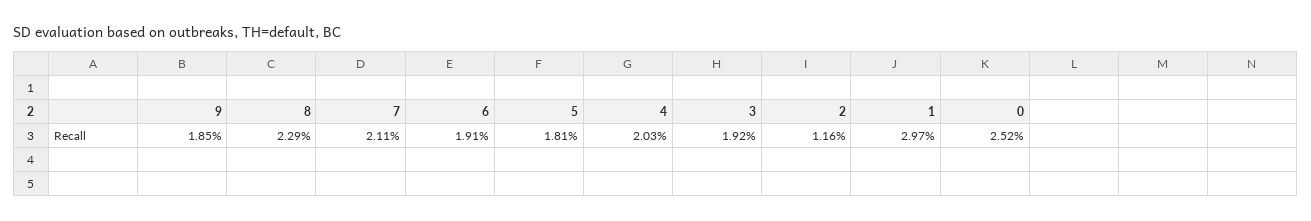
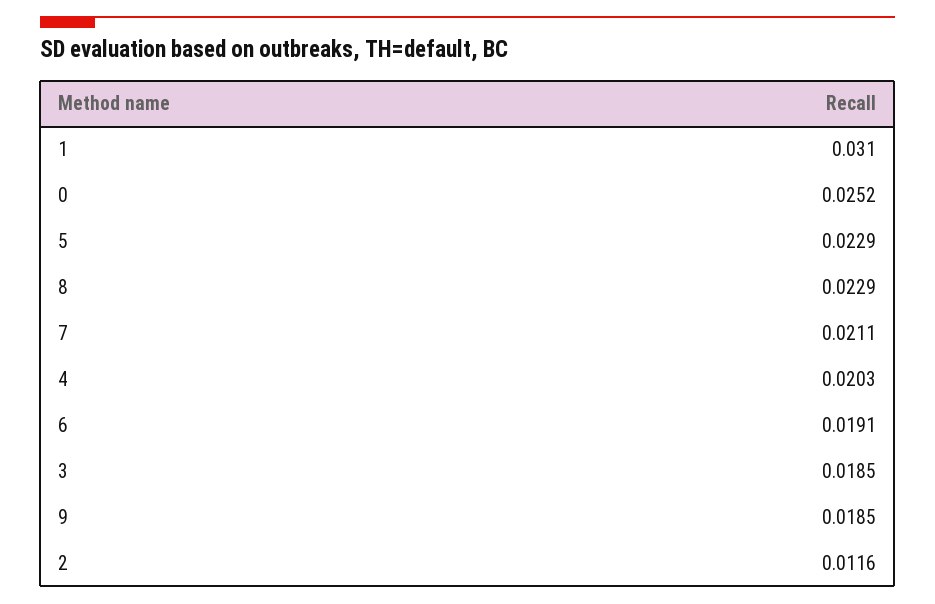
5: 0.0181 -> 0.0229
3: 0.0192 -> 0.0185
1: 0.0297 -> 0.031

